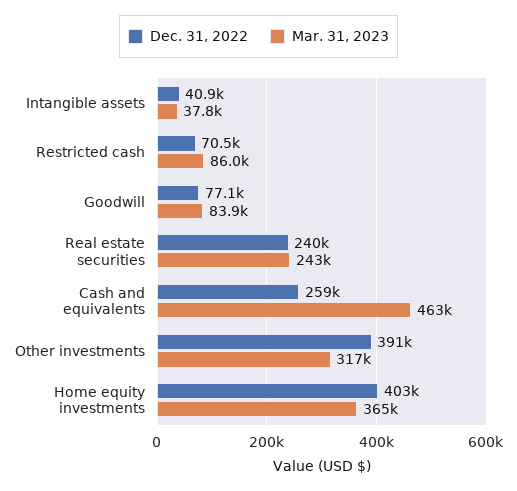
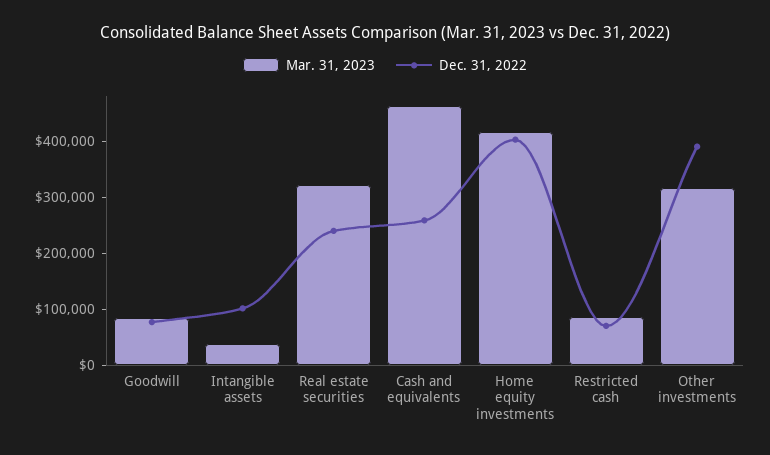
Dec. 31, 2022, Intangible assets: 40900 -> 100000
Mar. 31, 2023, Real estate securities: 243000 -> 320000
Mar. 31, 2023, Home equity investments: 365000 -> 420000

